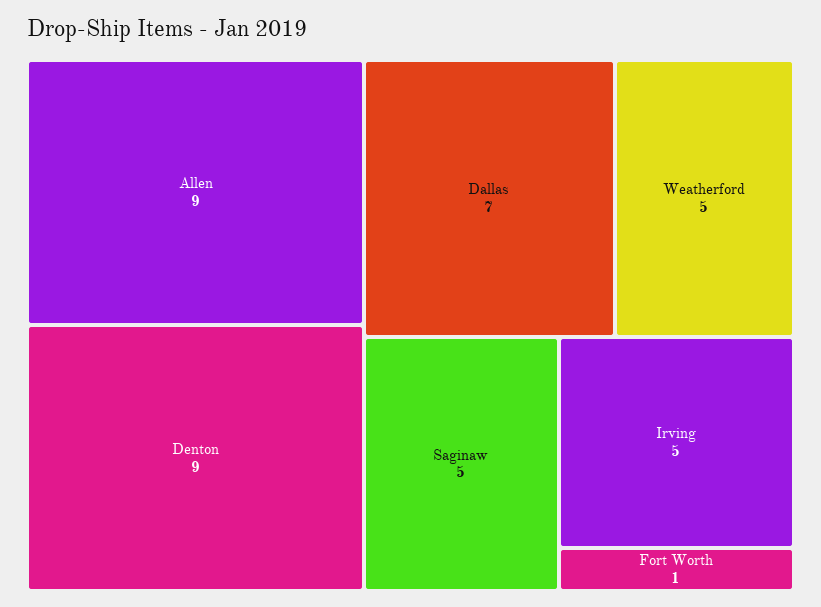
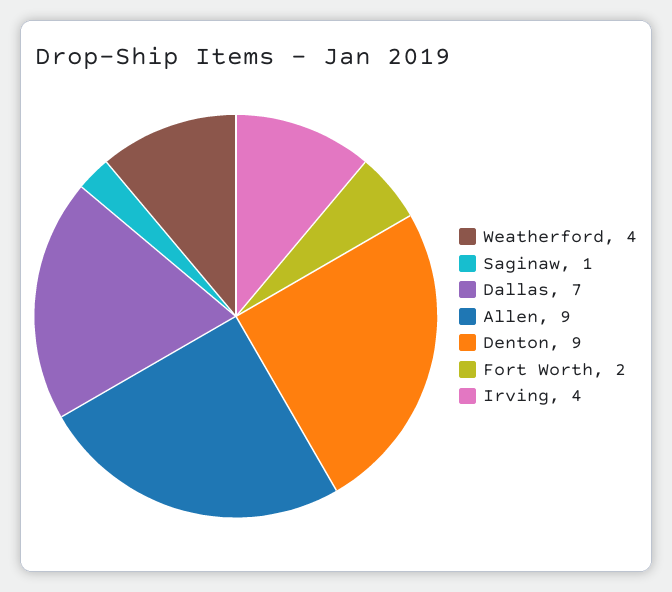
Weatherford: 5 -> 4
Saginaw: 5 -> 1
Irving: 5 -> 4
Fort Worth: 1 -> 2

